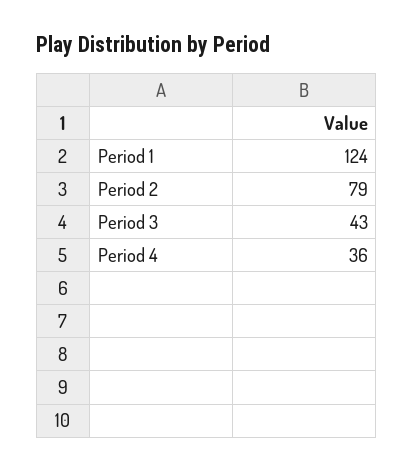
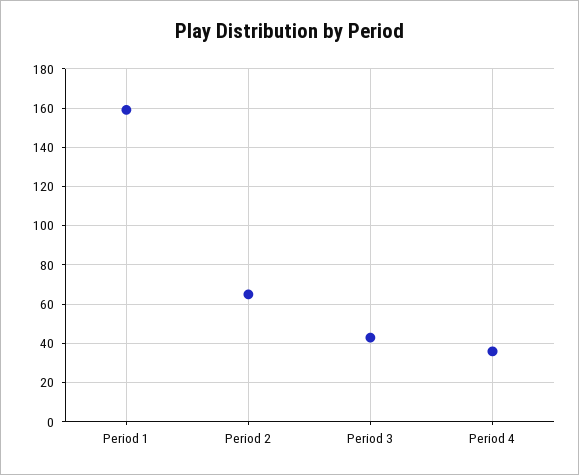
Period 1: 124 -> 160
Period 2: 79 -> 65

